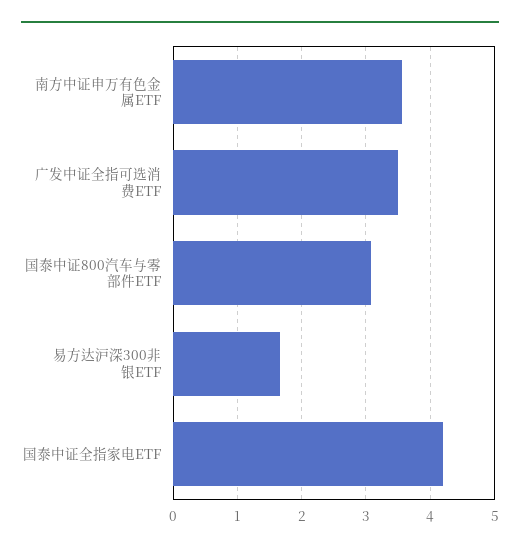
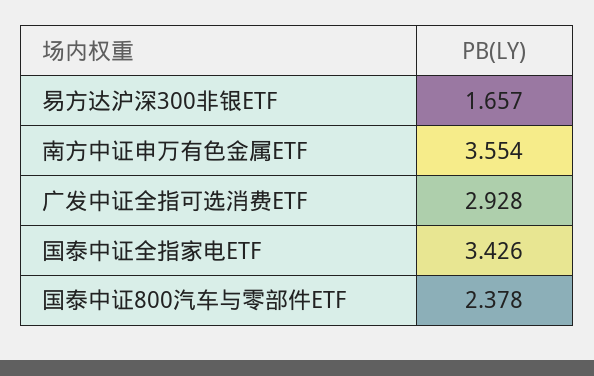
广发中证全指可选消费ETF: 3.5 -> 2.928
国泰中证800汽车与零部件ETF: 3.1 -> 2.378
国泰中证全指家电ETF: 4.2 -> 3.426

